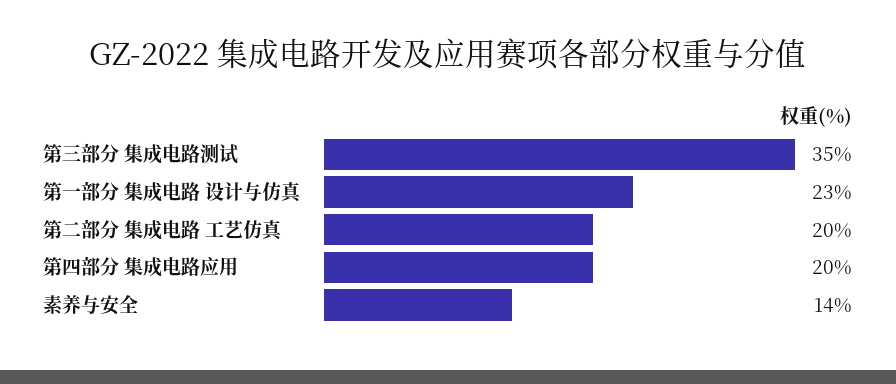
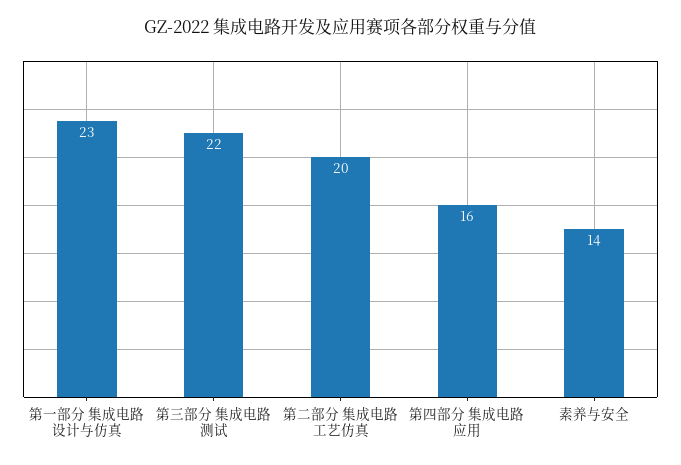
第三部分 集成电路测试: 35 -> 22
第四部分 集成电路应用: 20 -> 16

